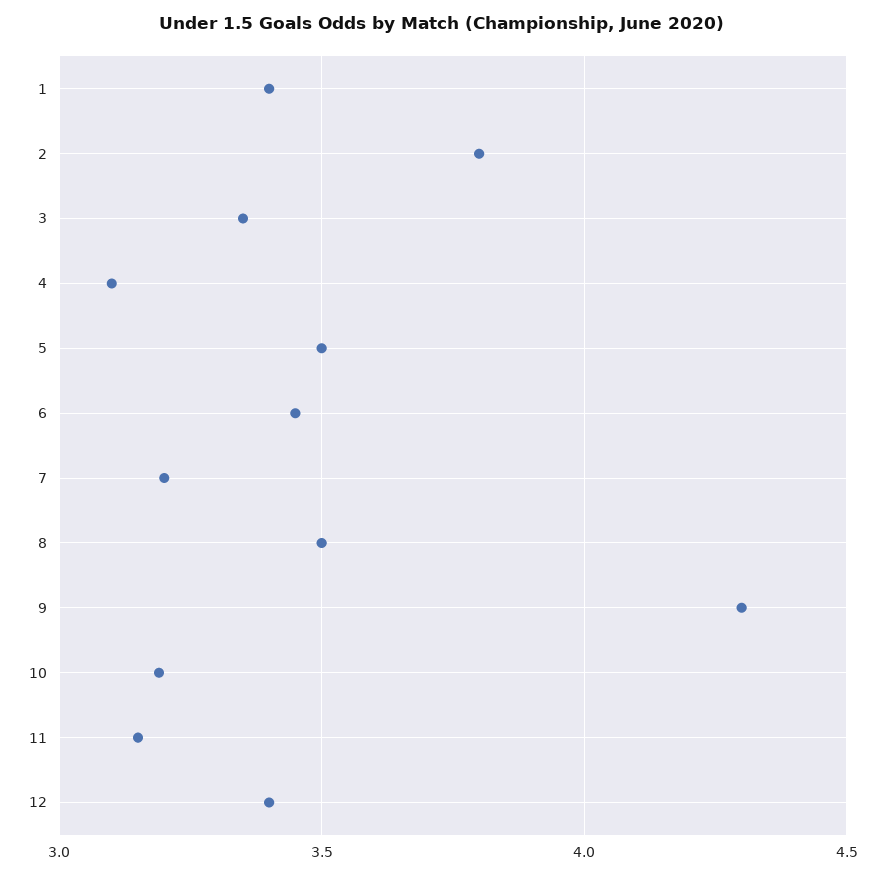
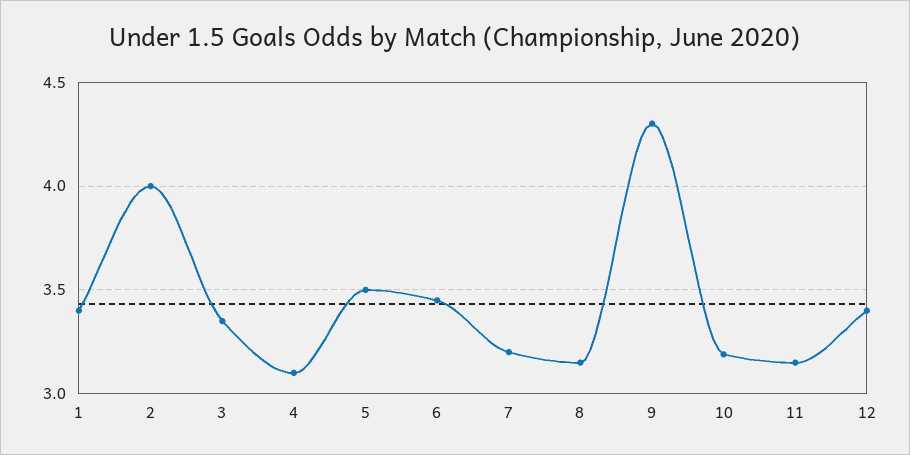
2: 3.8 -> 4
8: 3.5 -> 3.15

